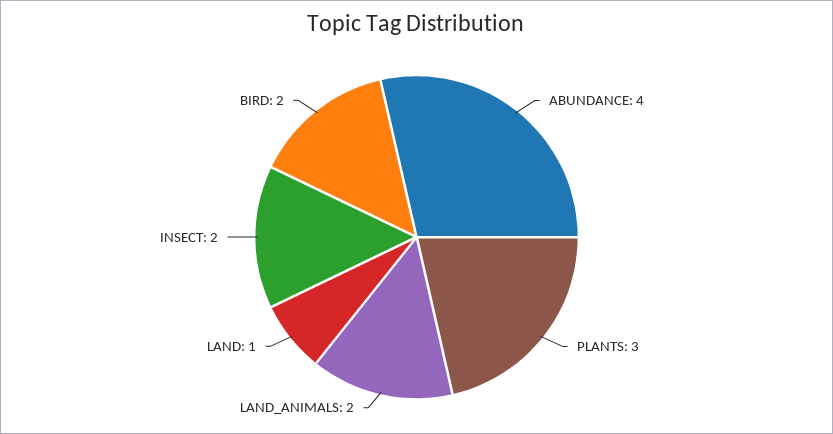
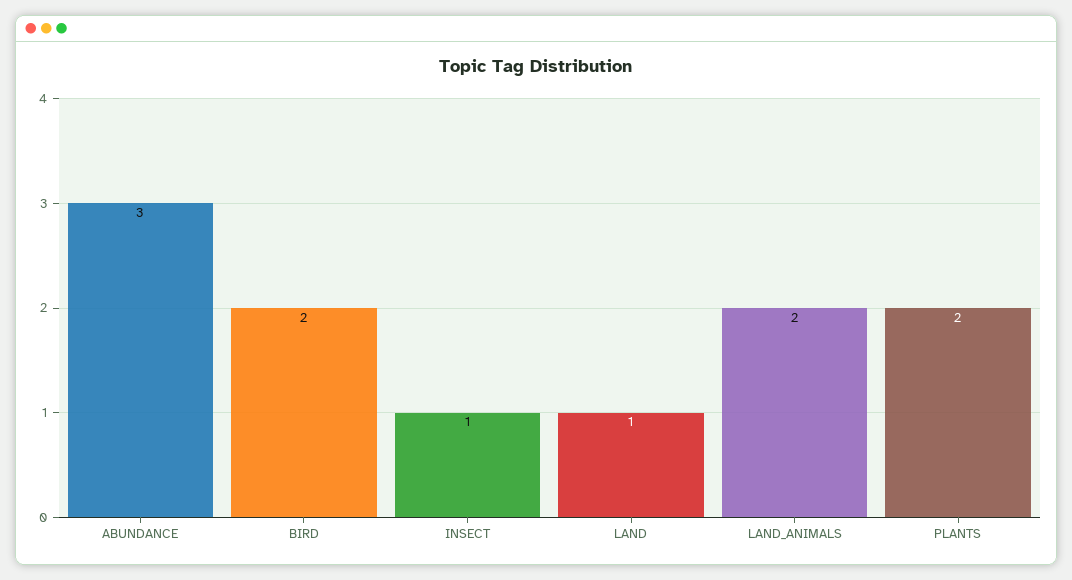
ABUNDANCE: 4 -> 3
PLANTS: 3 -> 2
INSECT: 2 -> 1

